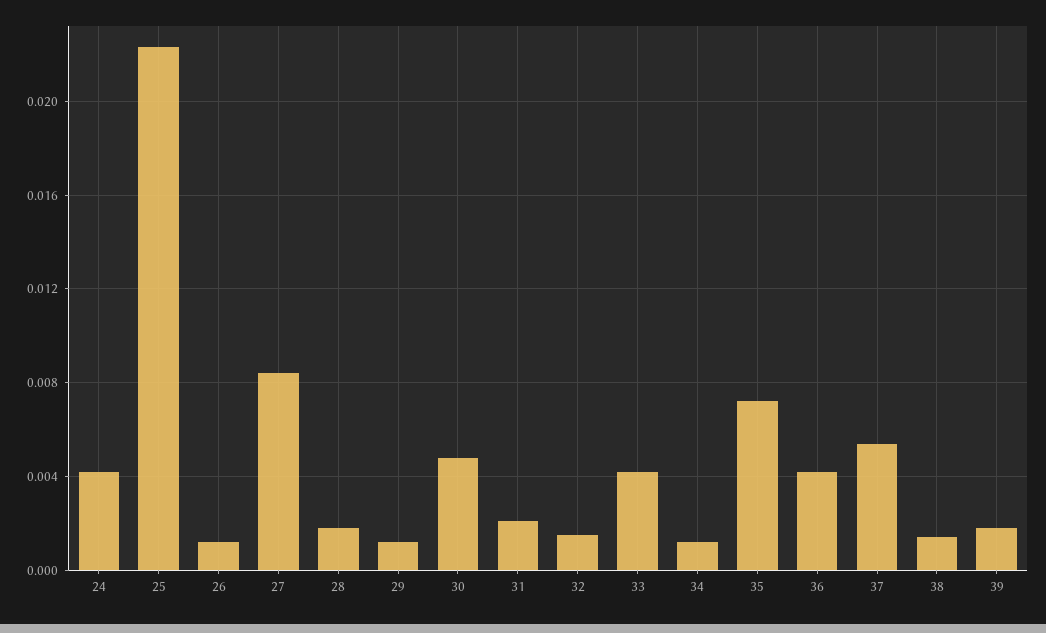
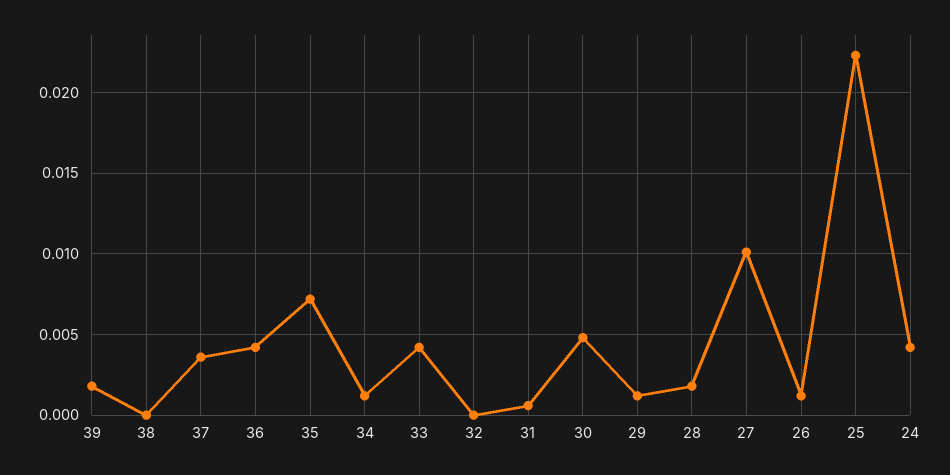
27: 0.0085 -> 0.01
31: 0.002 -> 0.0005
32: 0.0015 -> 0
37: 0.0055 -> 0.0035
38: 0.0015 -> 0

